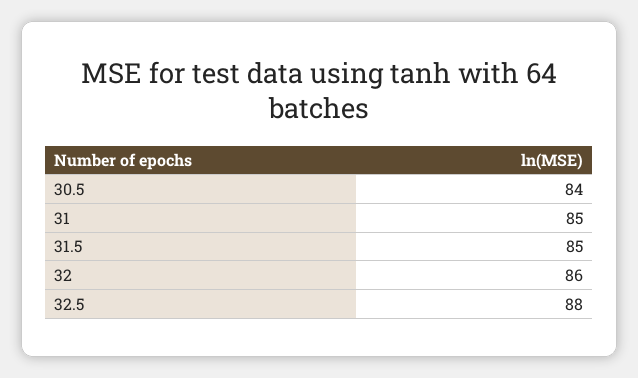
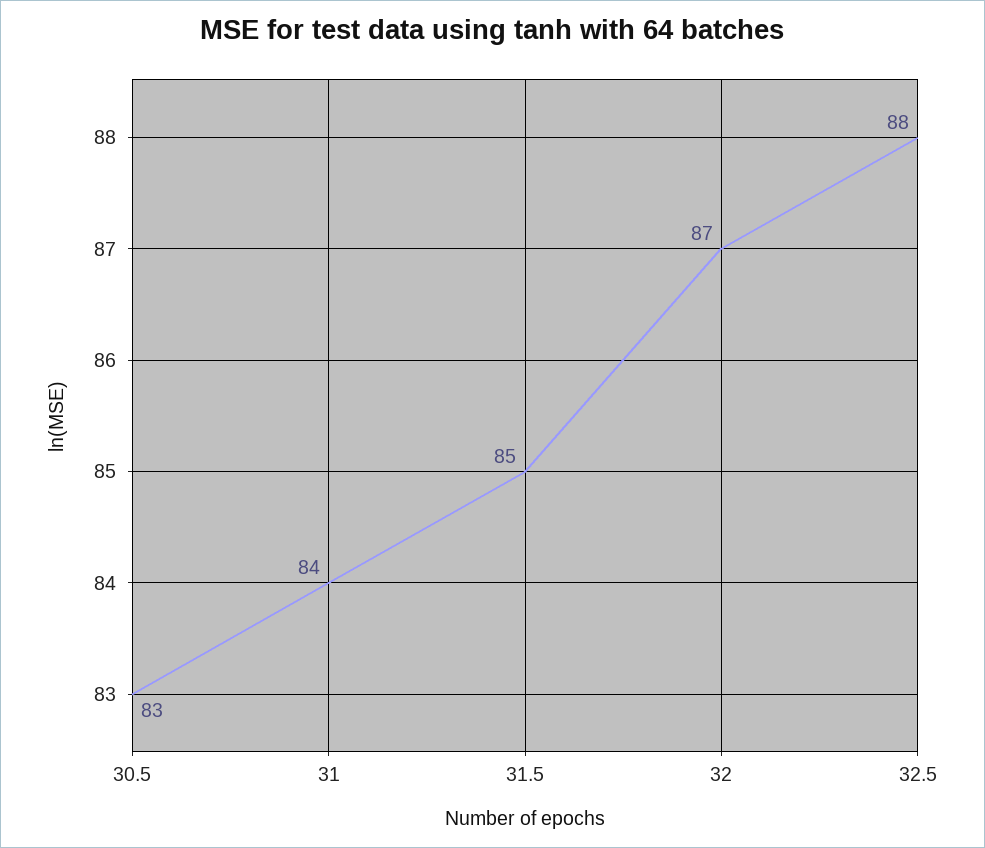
30.5: 84 -> 83
31: 85 -> 84
32: 86 -> 87

